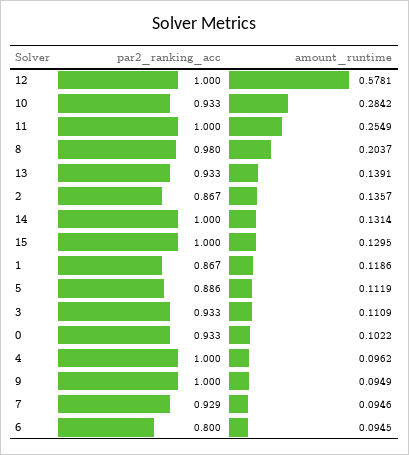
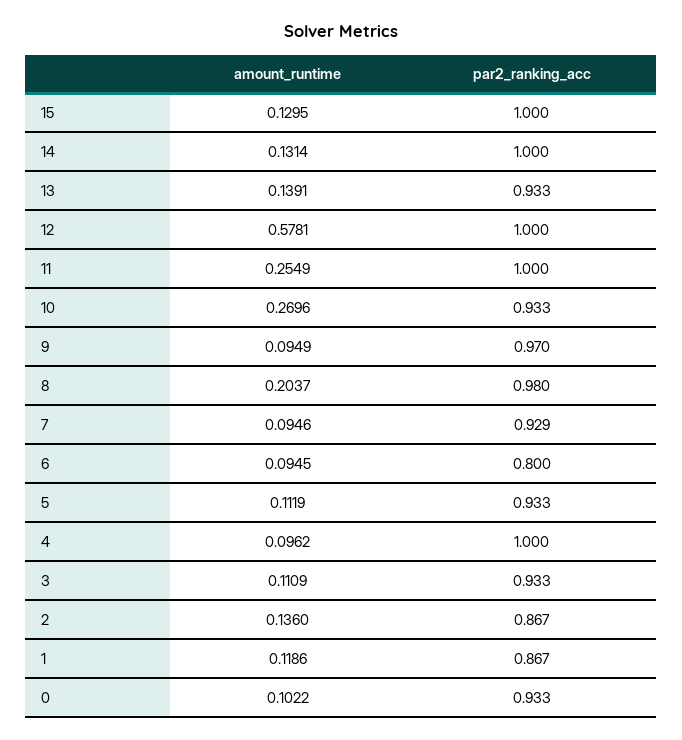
amount_runtime, 10: 0.2842 -> 0.2696
amount_runtime, 2: 0.1357 -> 0.136
par2_ranking_acc, 5: 0.886 -> 0.933
par2_ranking_acc, 9: 1 -> 0.97

